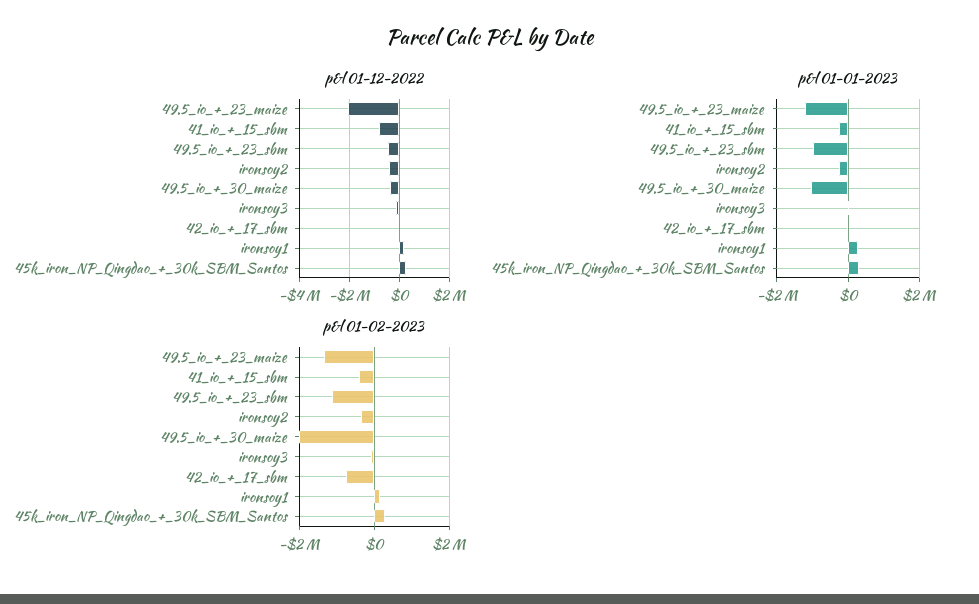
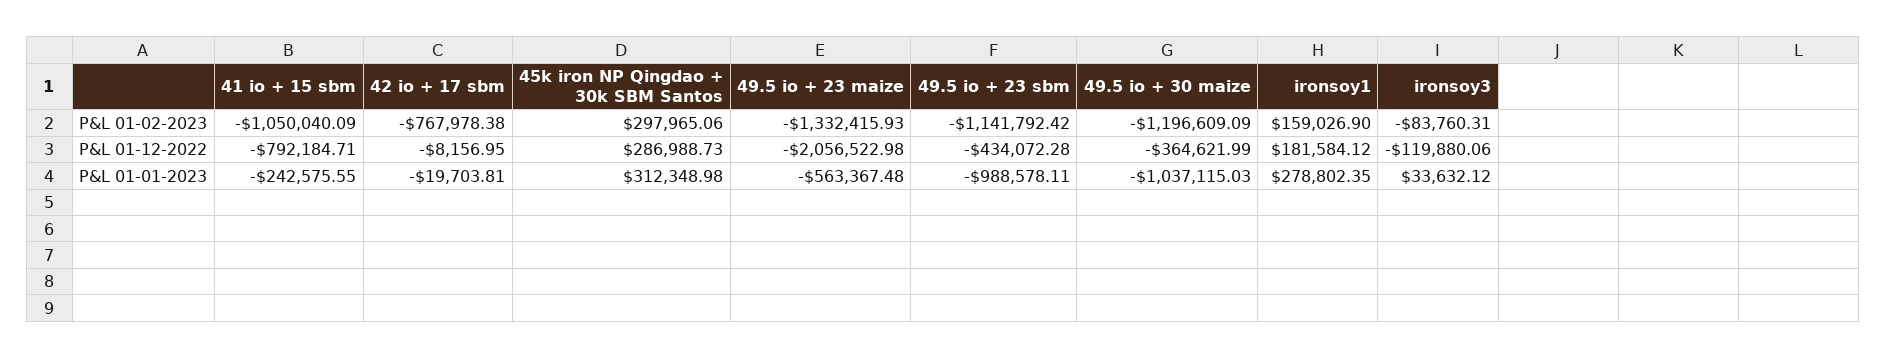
p&l 01-12-2022, ironsoy2: -500000 -> none
p&l 01-01-2023, 49.5_io_+_23_maize: -1200000 -> -563367.48
p&l 01-01-2023, ironsoy2: -200000 -> none
p&l 01-02-2023, 41_io_+_15_sbm: -400000 -> -1050040.09
p&l 01-02-2023, ironsoy2: -400000 -> none
p&l 01-02-2023, 49.5_io_+_30_maize: -2000000 -> -1196609.09

